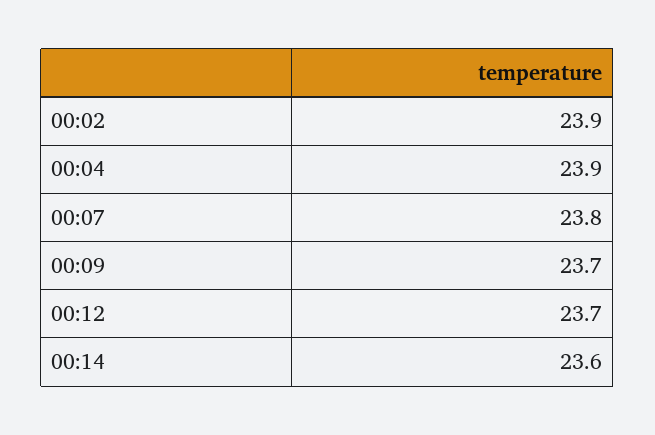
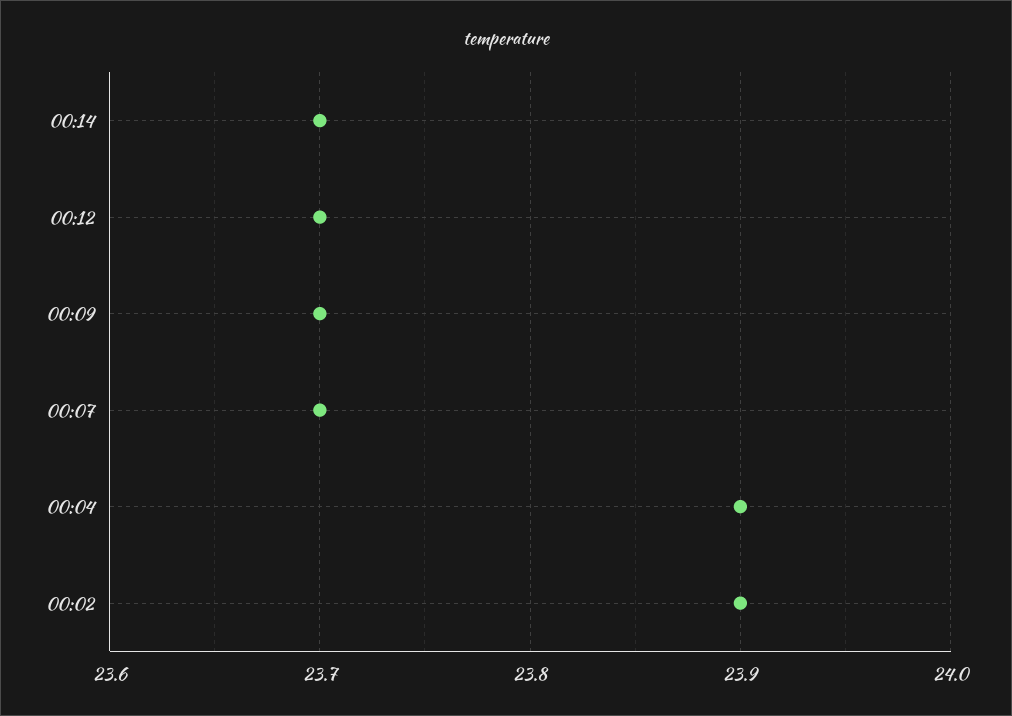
00:07: 23.8 -> 23.7
00:14: 23.6 -> 23.7

